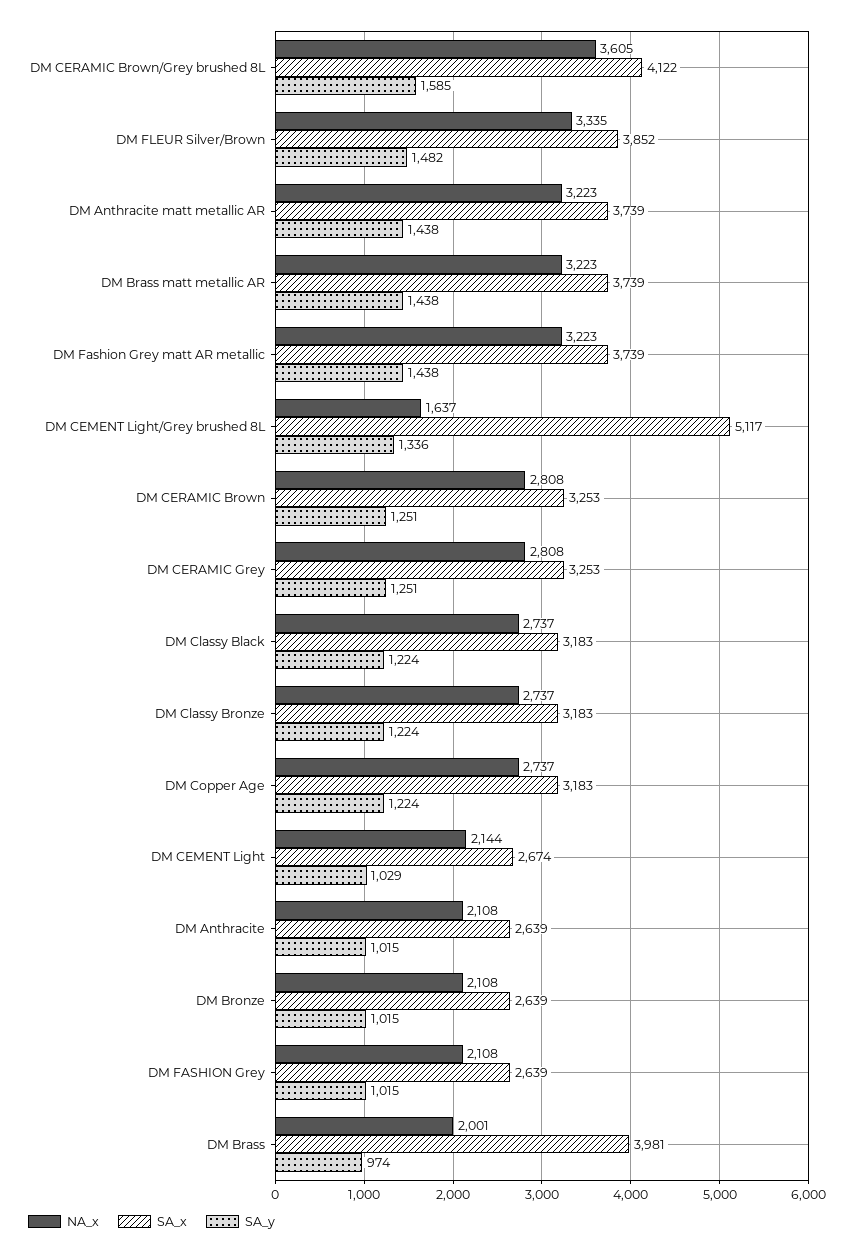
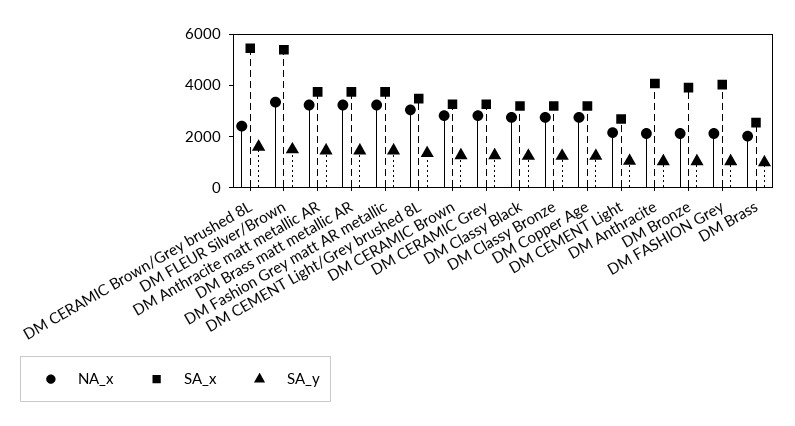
NA_x, DM CERAMIC Brown/Grey brushed 8L: 3605 -> 2500
SA_x, DM CERAMIC Brown/Grey brushed 8L: 4122 -> 5500
SA_x, DM FLEUR Silver/Brown: 3852 -> 5500
NA_x, DM CEMENT Light/Grey brushed 8L: 1637 -> 3000
SA_x, DM CEMENT Light/Grey brushed 8L: 5117 -> 3500
SA_x, DM Anthracite: 2639 -> 4000
SA_x, DM Bronze: 2639 -> 4000
SA_x, DM FASHION Grey: 2639 -> 4000
SA_x, DM Brass: 3981 -> 2500

